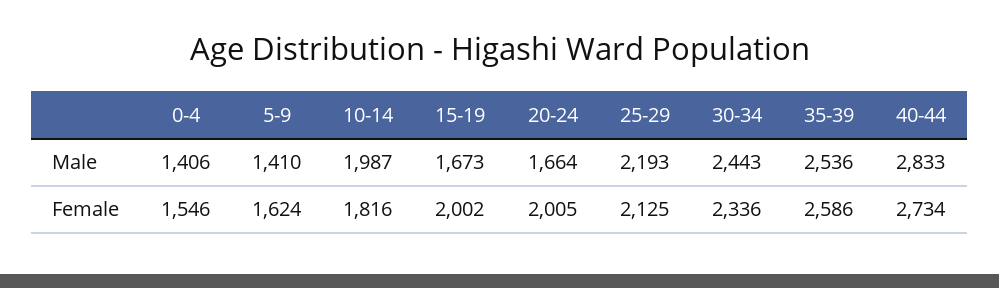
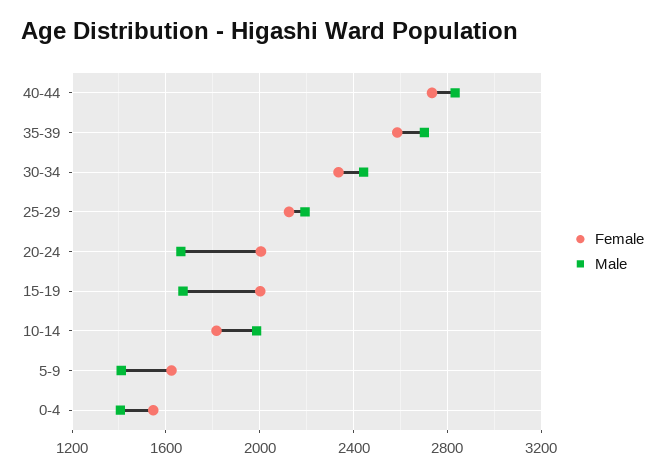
Male, 35-39: 2536 -> 2700

